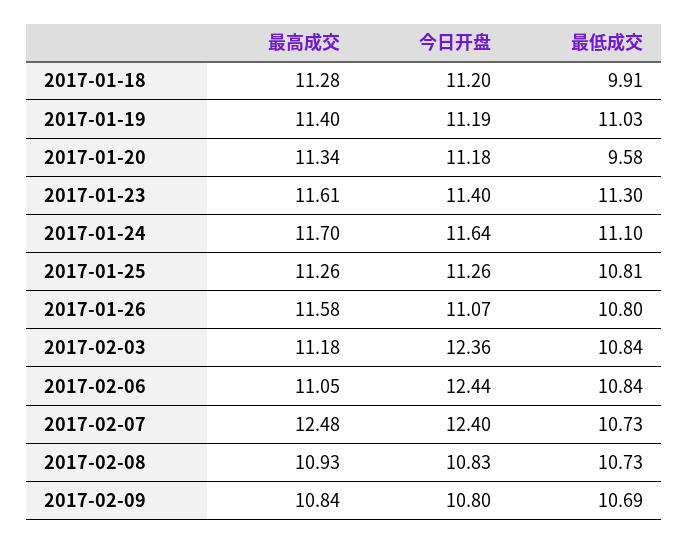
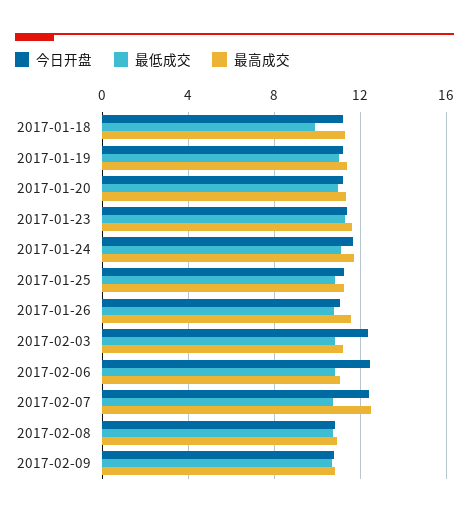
最低成交, 2017-01-20: 9.58 -> 11

